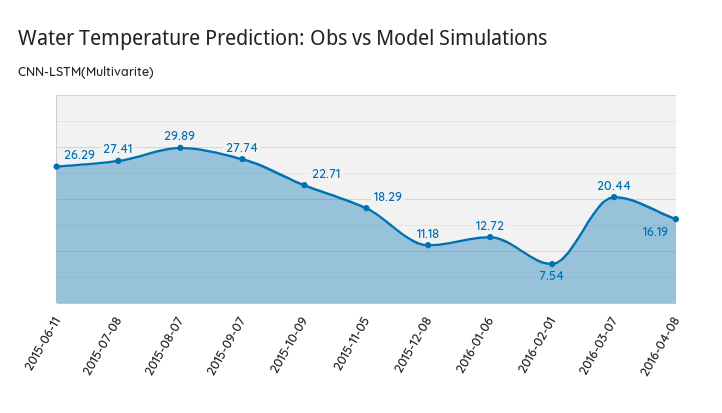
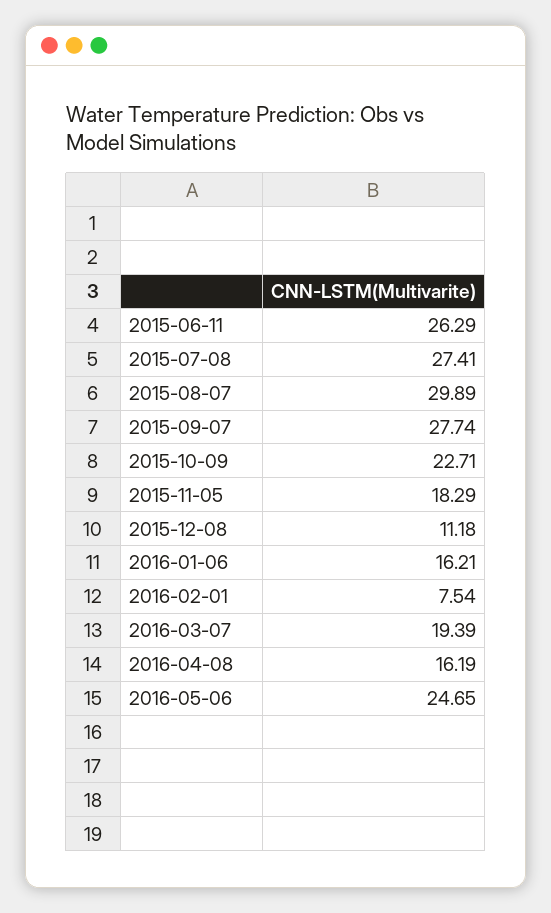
2016-01-06: 12.72 -> 16.21
2016-03-07: 20.44 -> 19.39
2016-05-06: none -> 24.65

